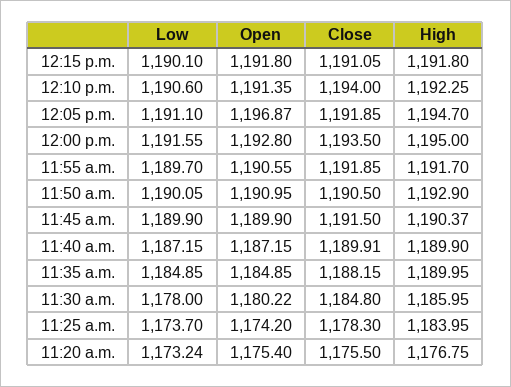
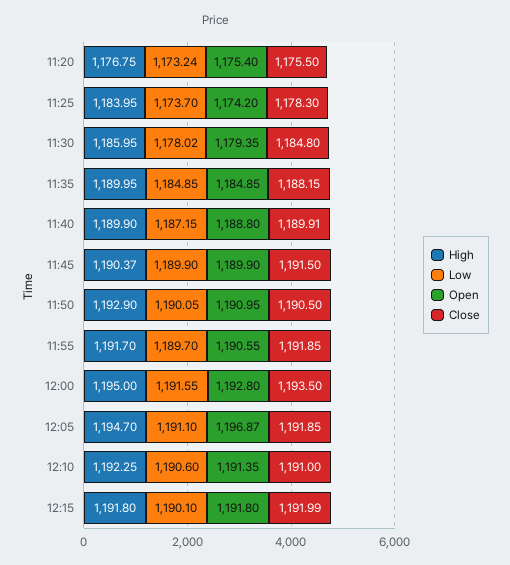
Close, 12:15 p.m.: 1191.05 -> 1191.99
Close, 12:10 p.m.: 1194 -> 1191
Open, 11:40 a.m.: 1187.15 -> 1188.8
Low, 11:30 a.m.: 1178 -> 1178.02
Open, 11:30 a.m.: 1180.22 -> 1179.35

